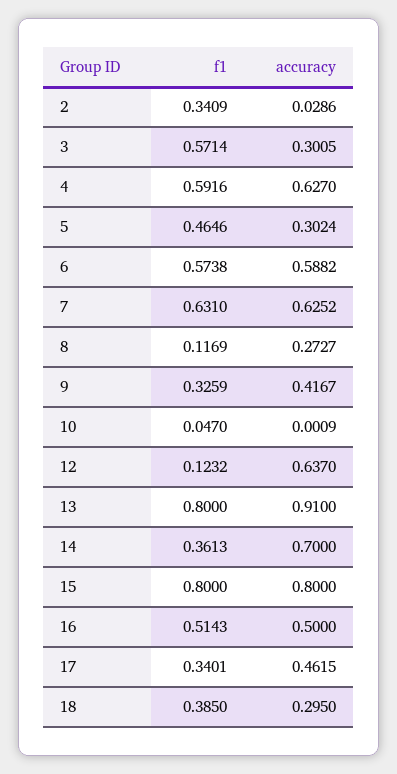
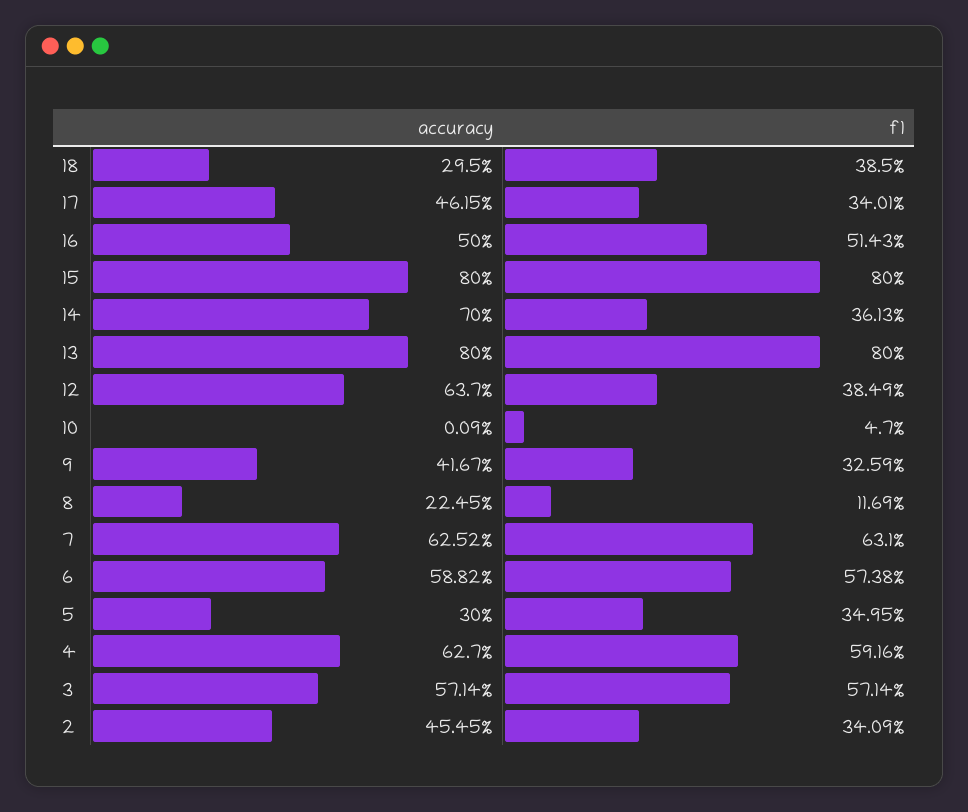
accuracy, 2: 0.0286 -> 0.4545
accuracy, 3: 0.3005 -> 0.5714
f1, 5: 0.4646 -> 0.3495
accuracy, 5: 0.3024 -> 0.3
accuracy, 8: 0.2727 -> 0.2245
f1, 12: 0.1232 -> 0.3849
accuracy, 13: 0.91 -> 0.8

